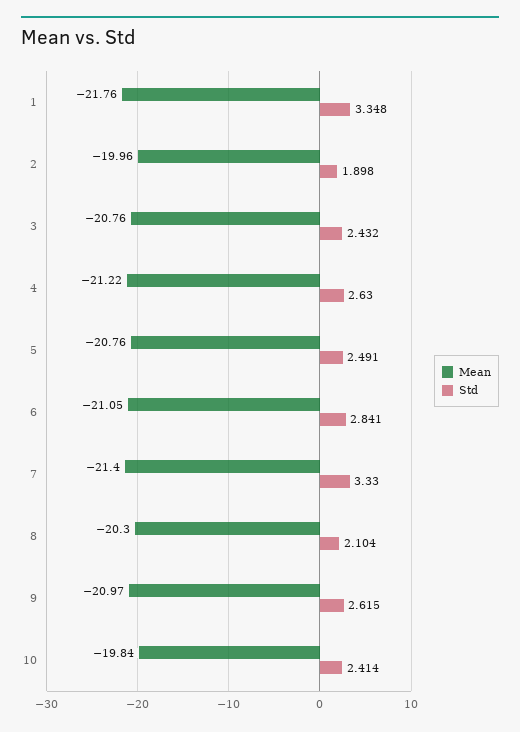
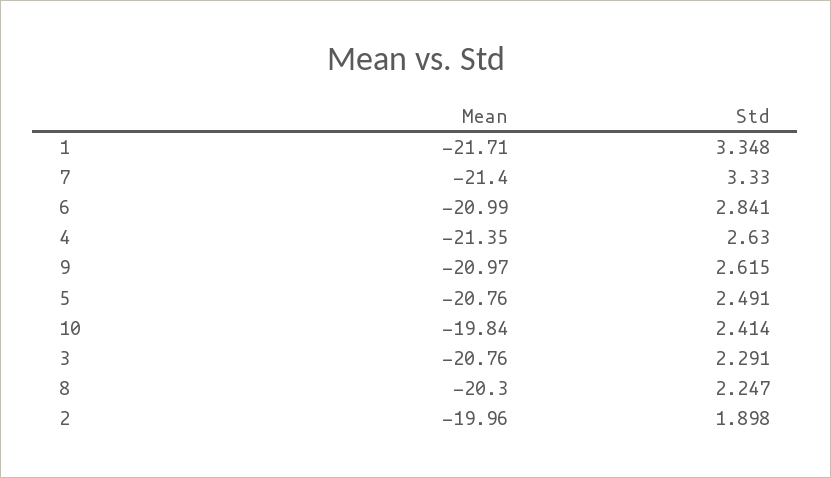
Mean, 1: -21.76 -> -21.71
Std, 3: 2.432 -> 2.291
Mean, 4: -21.22 -> -21.35
Mean, 6: -21.05 -> -20.99
Std, 8: 2.104 -> 2.247

